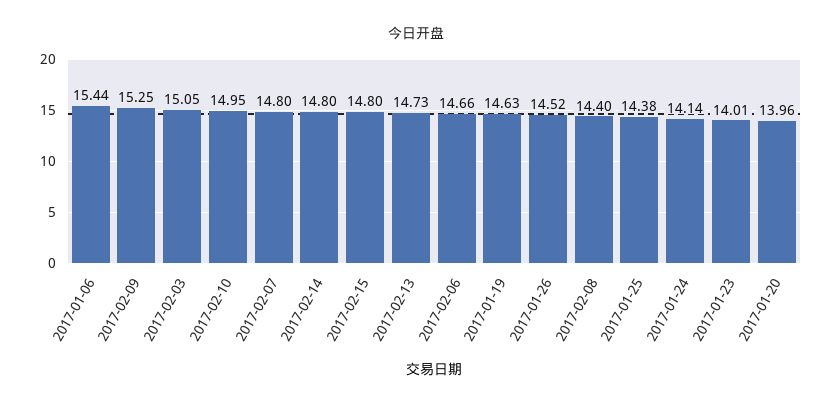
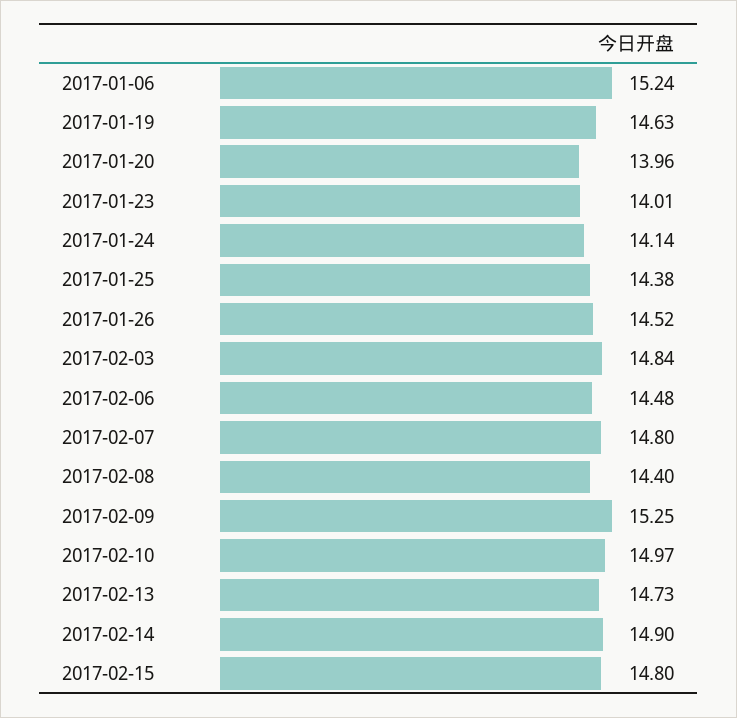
2017-01-06: 15.44 -> 15.24
2017-02-03: 15.05 -> 14.84
2017-02-10: 14.95 -> 14.97
2017-02-14: 14.8 -> 14.9
2017-02-06: 14.66 -> 14.48

